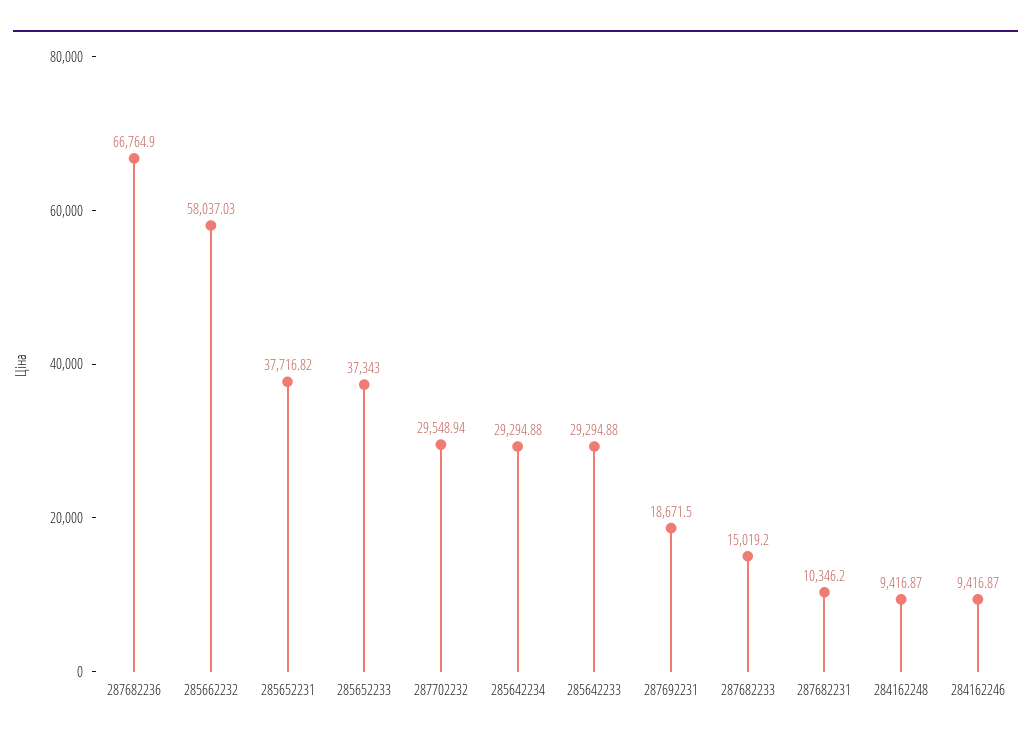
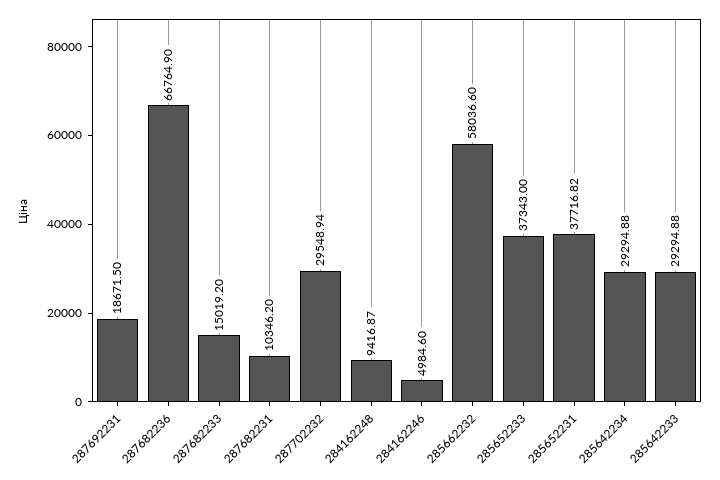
285662232: 58037.03 -> 58036.6
284162246: 9416.87 -> 4984.6

